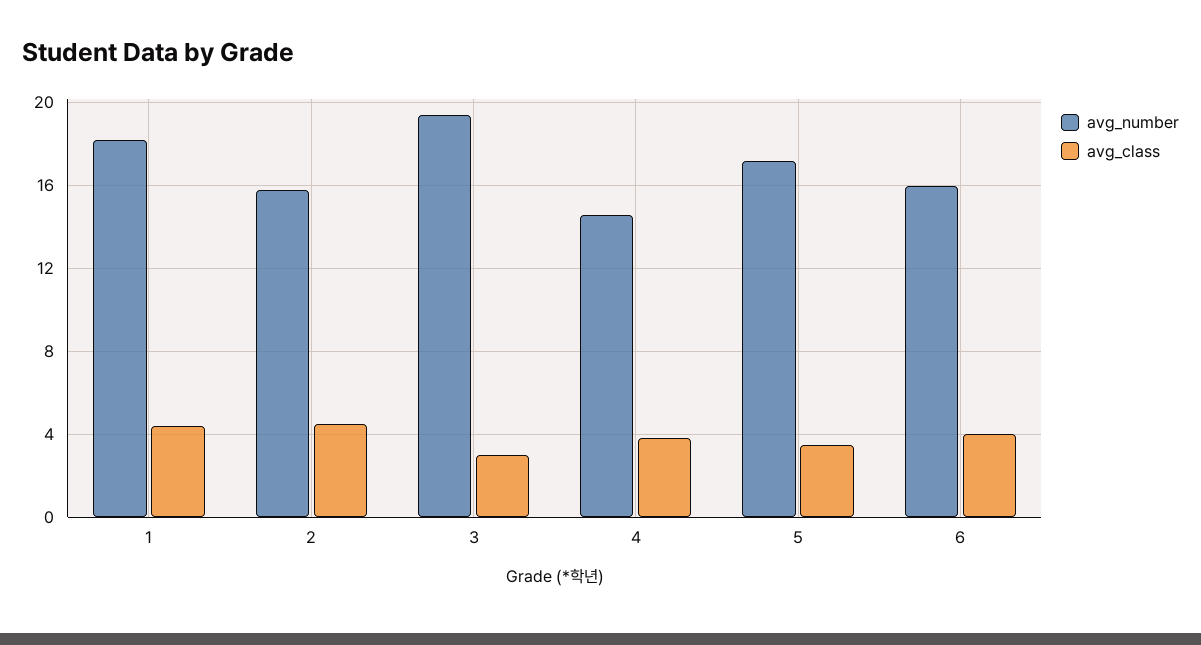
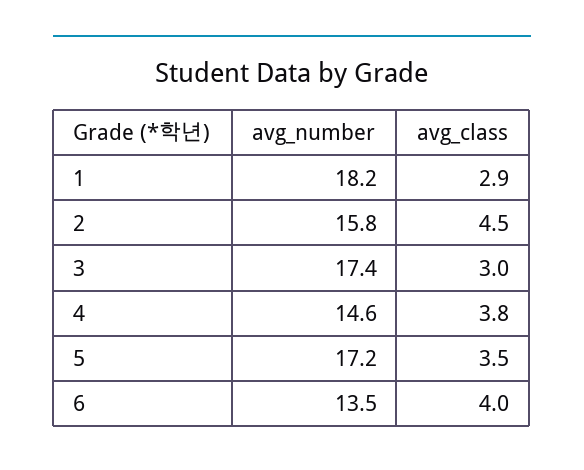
avg_class, 1: 4.5 -> 2.9
avg_number, 3: 19.5 -> 17.4
avg_number, 6: 16 -> 13.5

